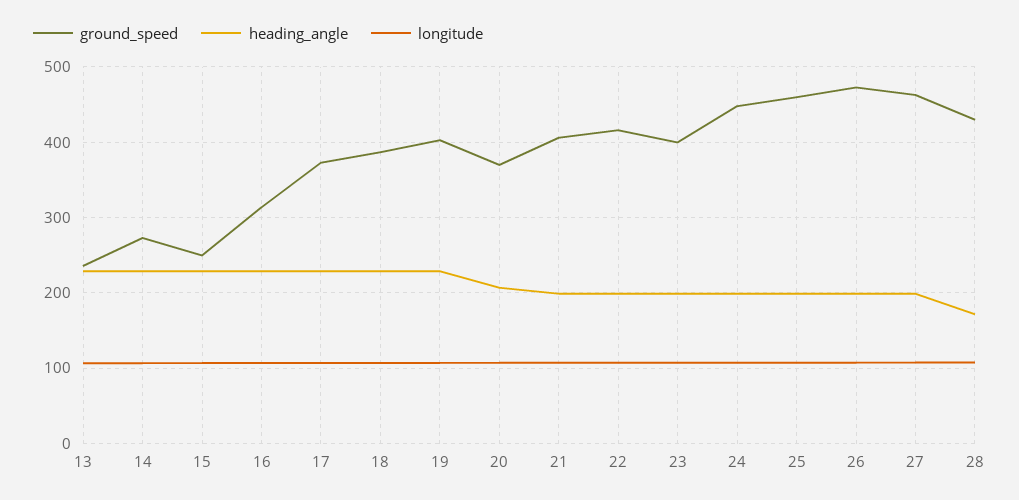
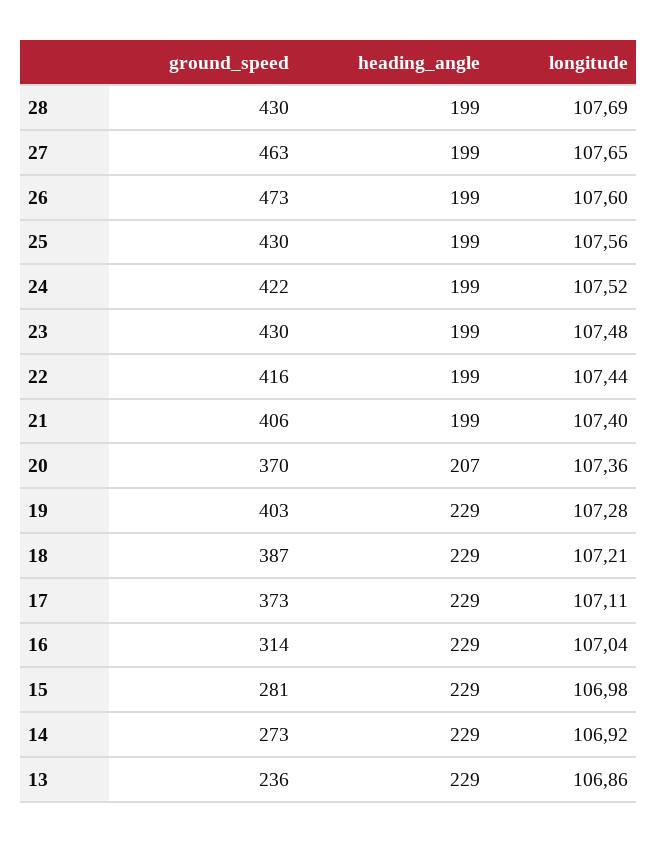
ground_speed, 15: 250 -> 281
ground_speed, 23: 400 -> 430
ground_speed, 24: 450 -> 422
ground_speed, 25: 460 -> 430
heading_angle, 28: 170 -> 199

